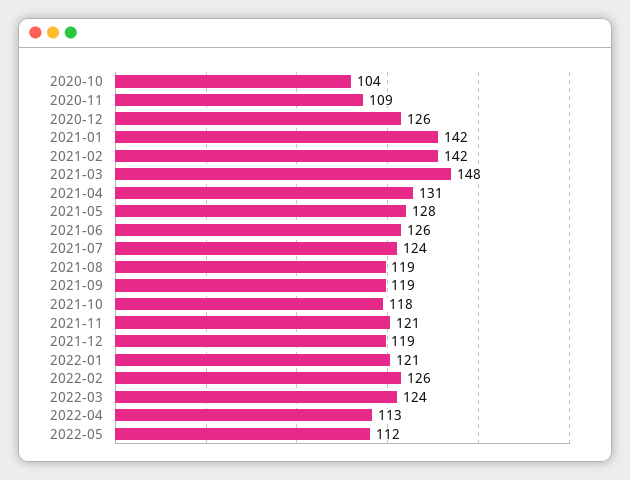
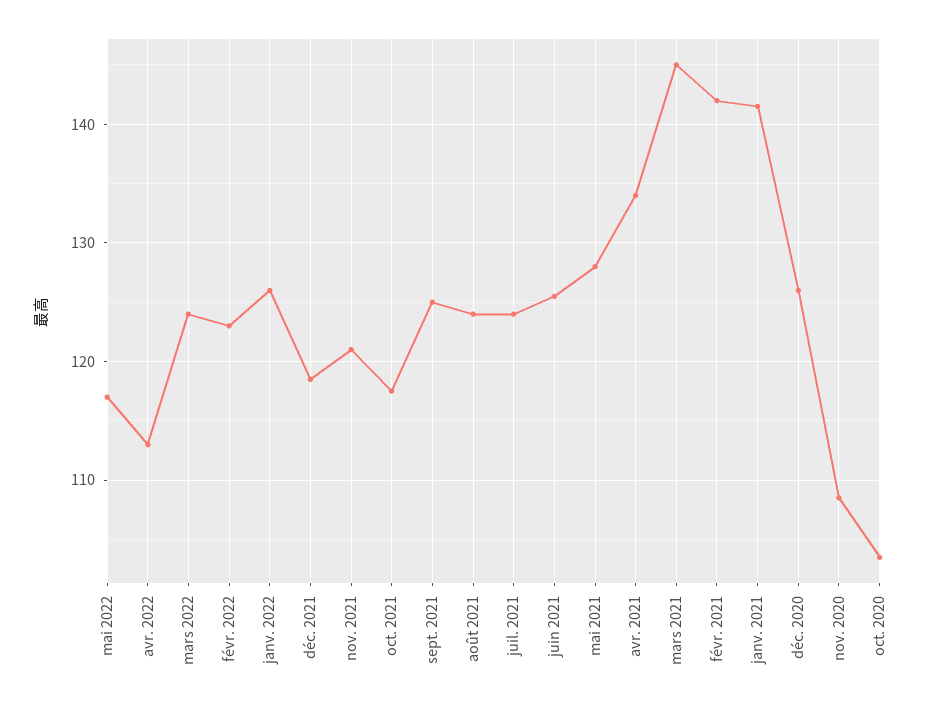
2021-03: 148 -> 145
2021-04: 131 -> 134
2021-08: 119 -> 124
2021-09: 119 -> 125
2022-01: 121 -> 126
2022-02: 126 -> 123
2022-05: 112 -> 117

